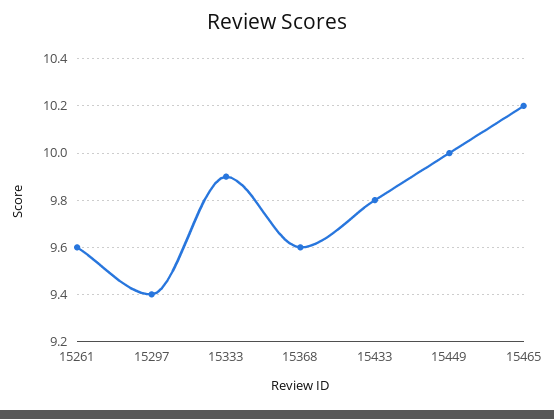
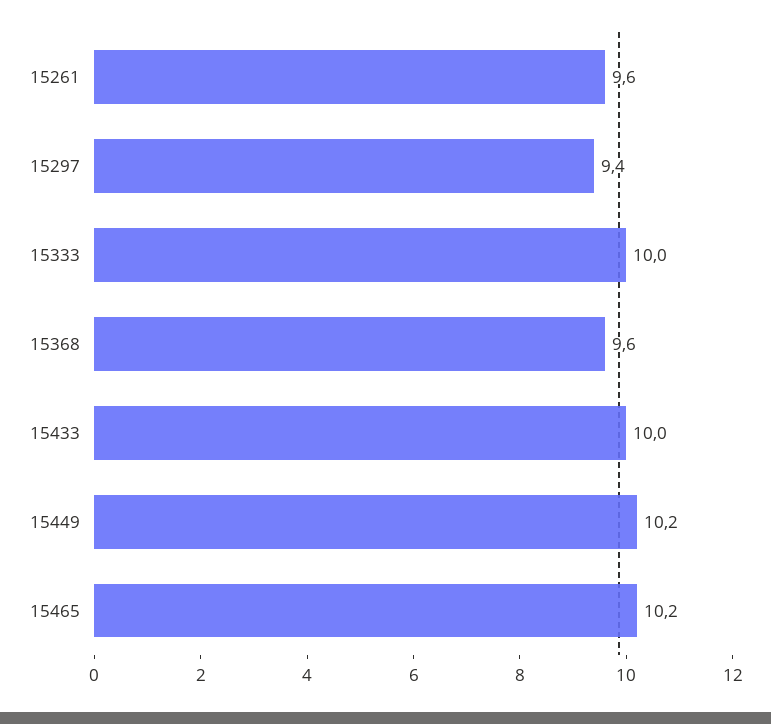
15333: 9.9 -> 10
15433: 9.8 -> 10
15449: 10 -> 10.2

